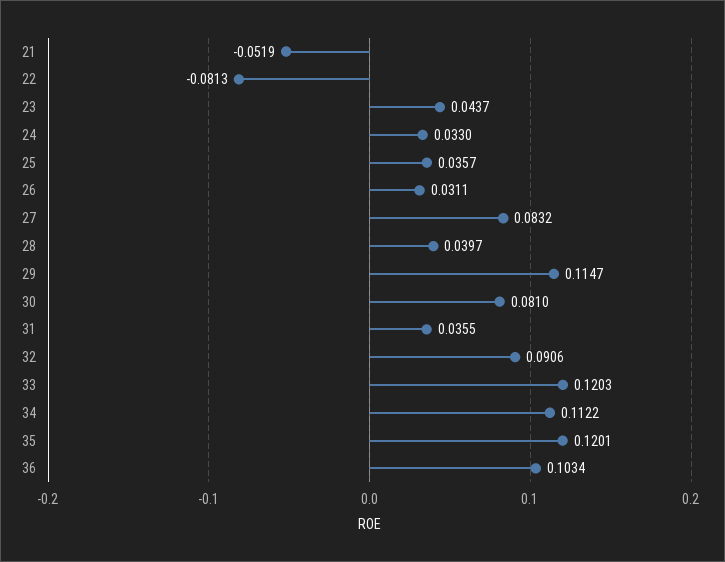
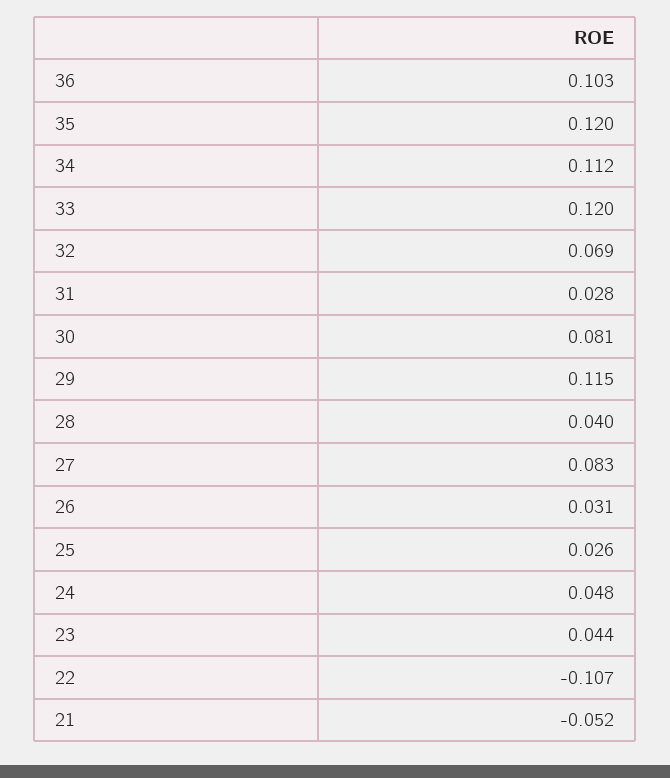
22: -0.0813 -> -0.107
24: 0.033 -> 0.048
25: 0.0357 -> 0.026
31: 0.0355 -> 0.028
32: 0.0906 -> 0.069

